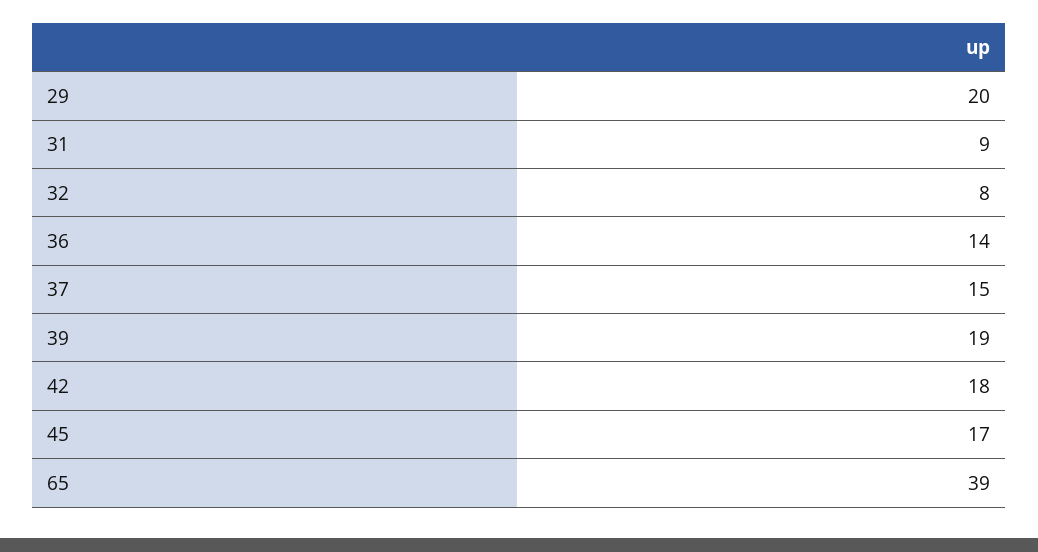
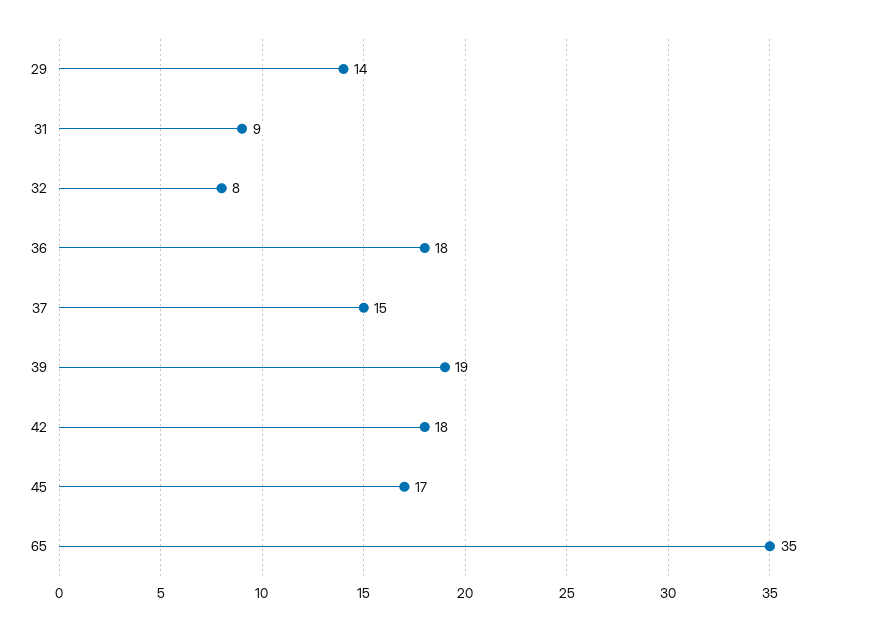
29: 20 -> 14
36: 14 -> 18
65: 39 -> 35

